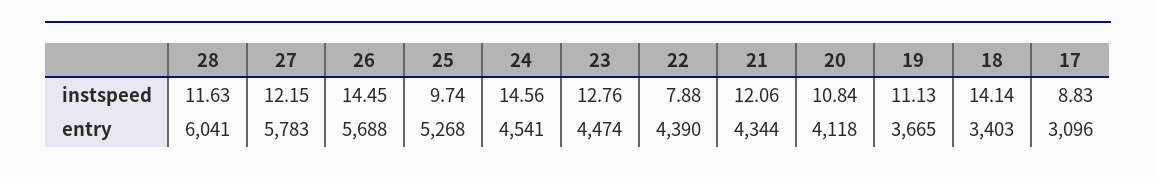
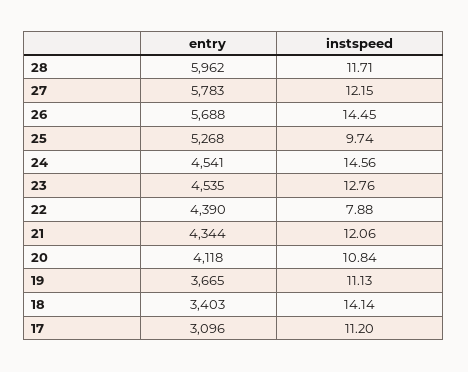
28, instspeed: 11.63 -> 11.71
17, instspeed: 8.83 -> 11.2
28, entry: 6041 -> 5962
23, entry: 4474 -> 4535

